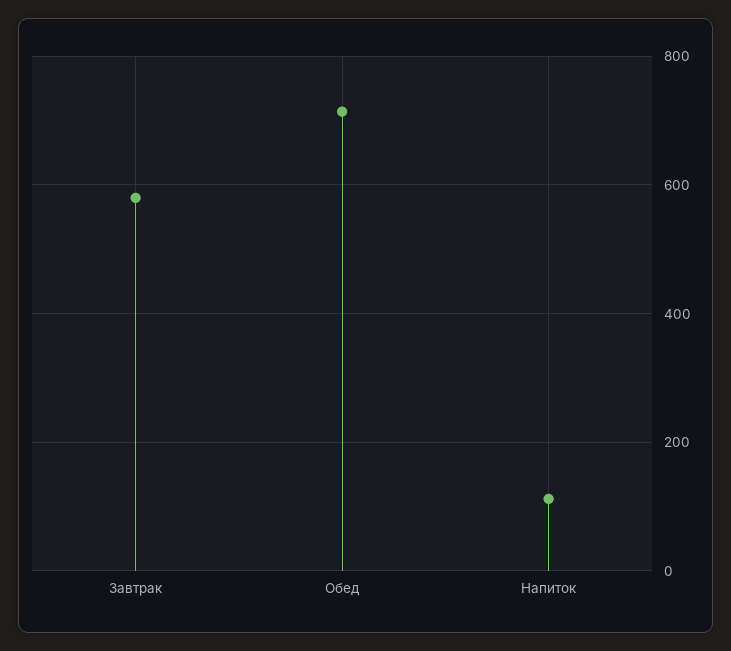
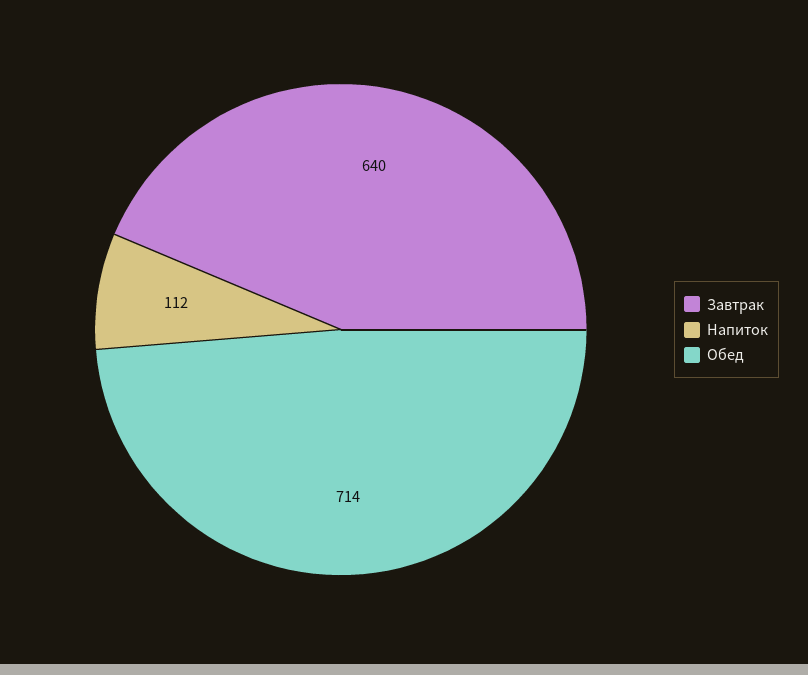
Завтрак: 580 -> 640

